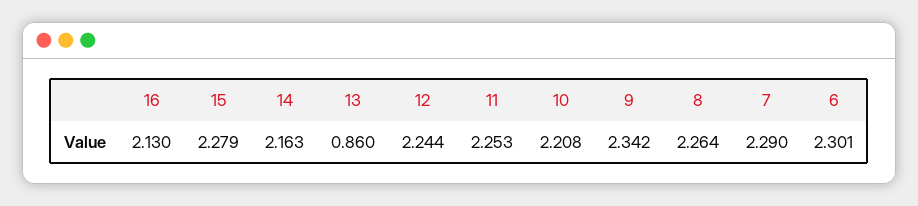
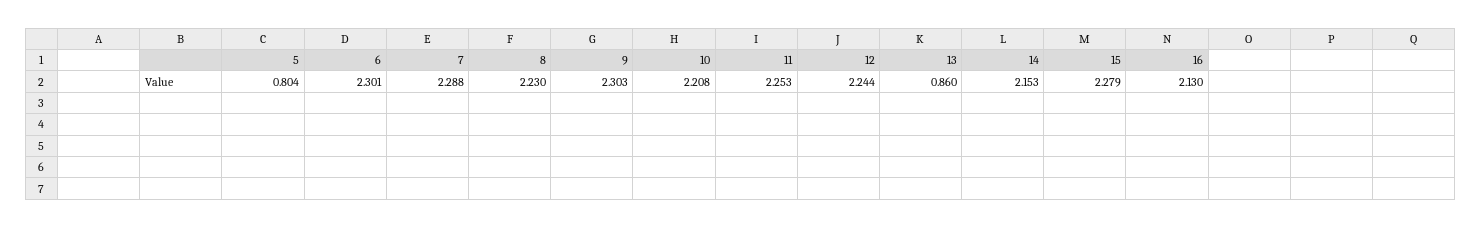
14: 2.163 -> 2.153
9: 2.342 -> 2.303
8: 2.264 -> 2.23
7: 2.29 -> 2.288
5: none -> 0.804

